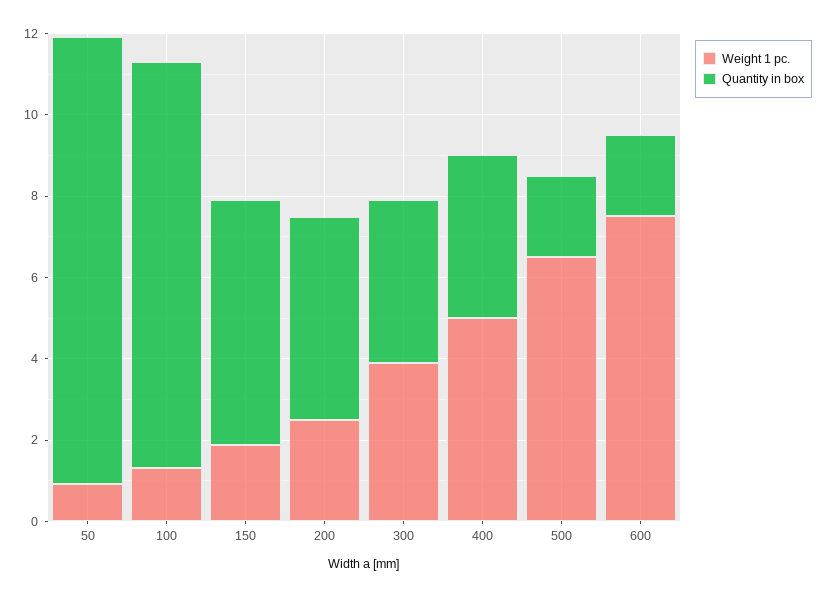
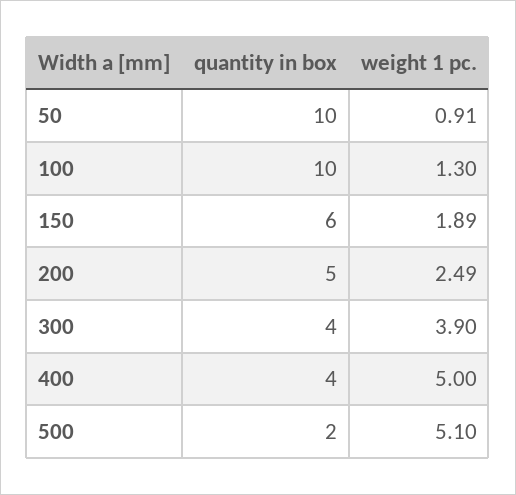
Quantity in box, 50: 11 -> 10
Weight 1 pc., 500: 6.5 -> 5.1
Weight 1 pc., 600: 7.5 -> none
Quantity in box, 600: 2 -> none

